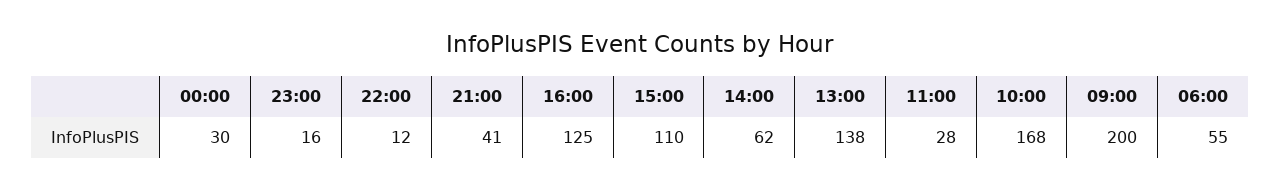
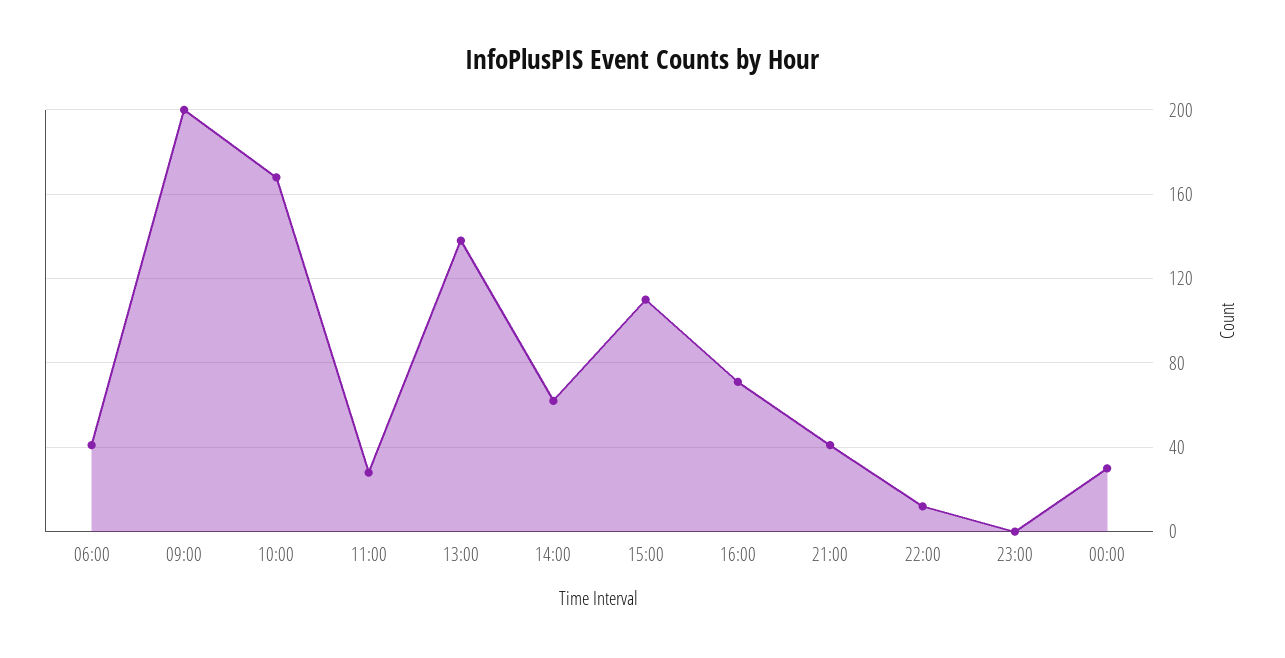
23:00: 16 -> 0
16:00: 125 -> 70
06:00: 55 -> 40

